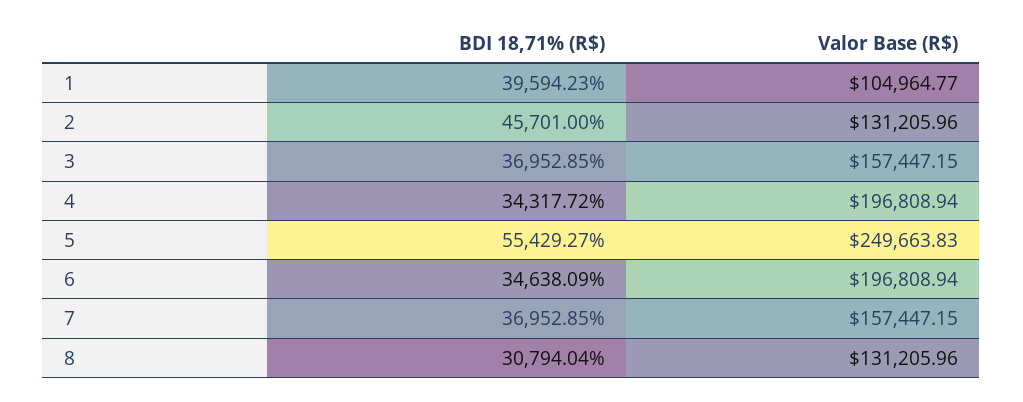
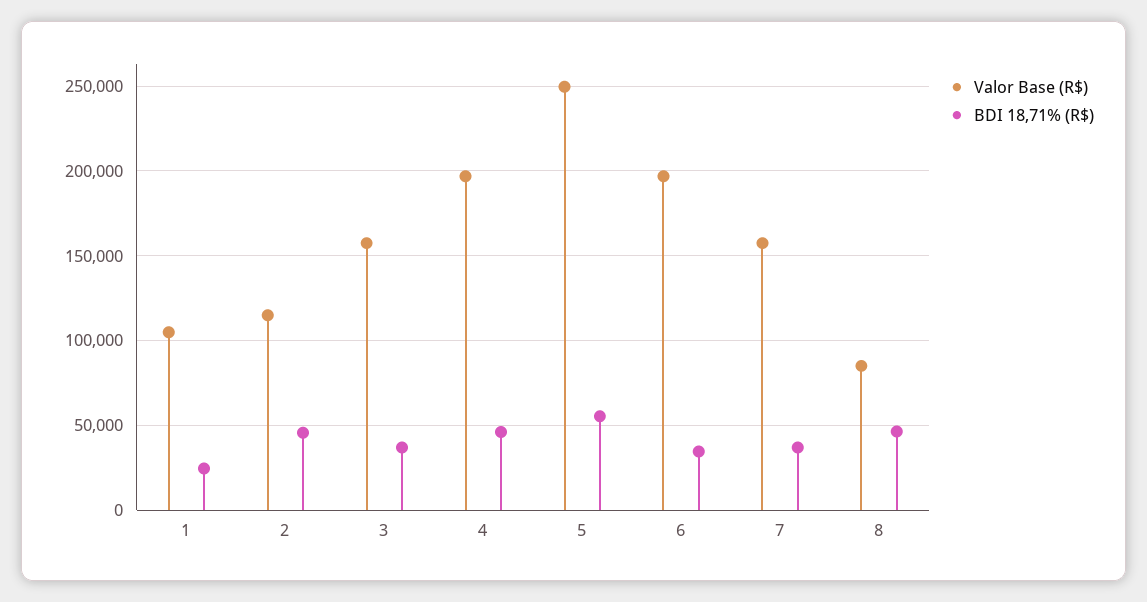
BDI 18,71% (R$), 1: 39594.23 -> 25000
Valor Base (R$), 2: 131205.96 -> 115000
BDI 18,71% (R$), 4: 34317.72 -> 45000
BDI 18,71% (R$), 8: 30794.04 -> 45000
Valor Base (R$), 8: 131205.96 -> 85000

